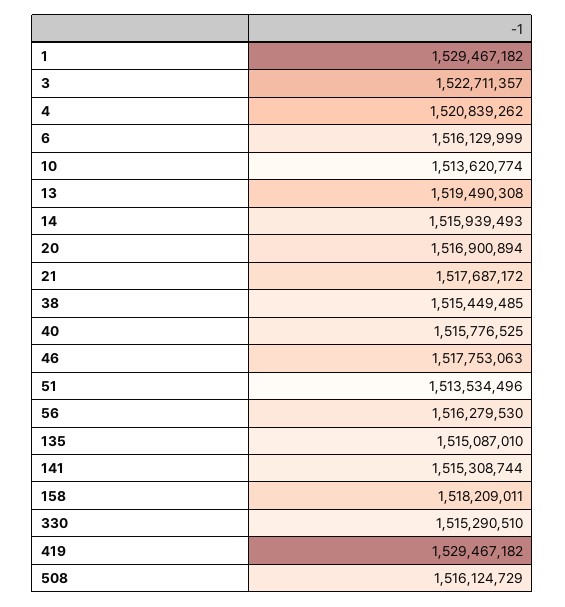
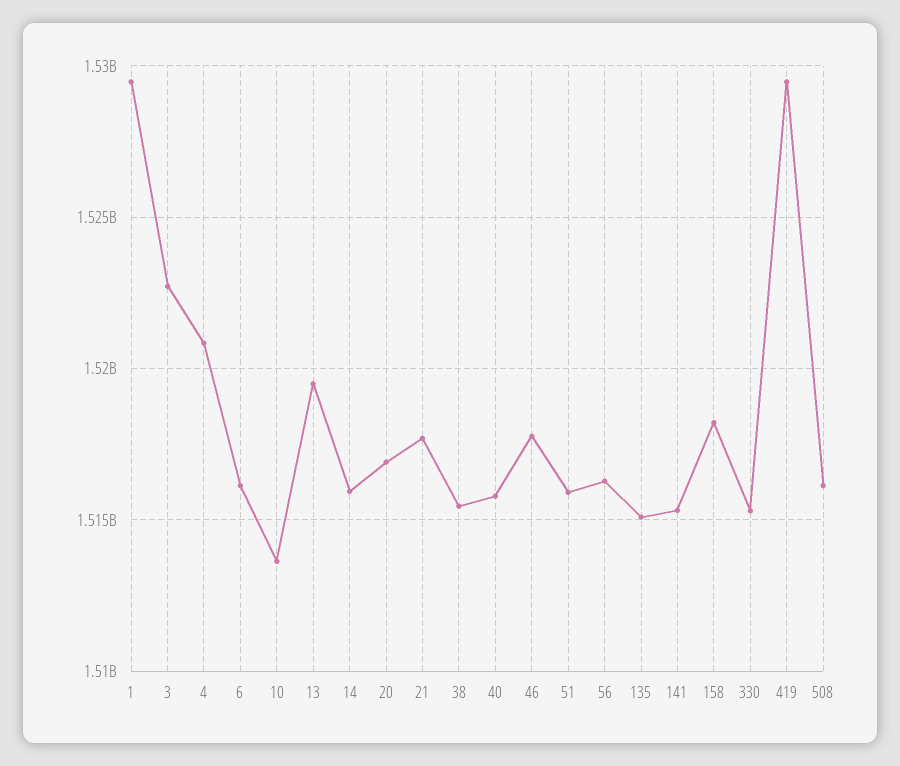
51: 1513534496 -> 1516000000

